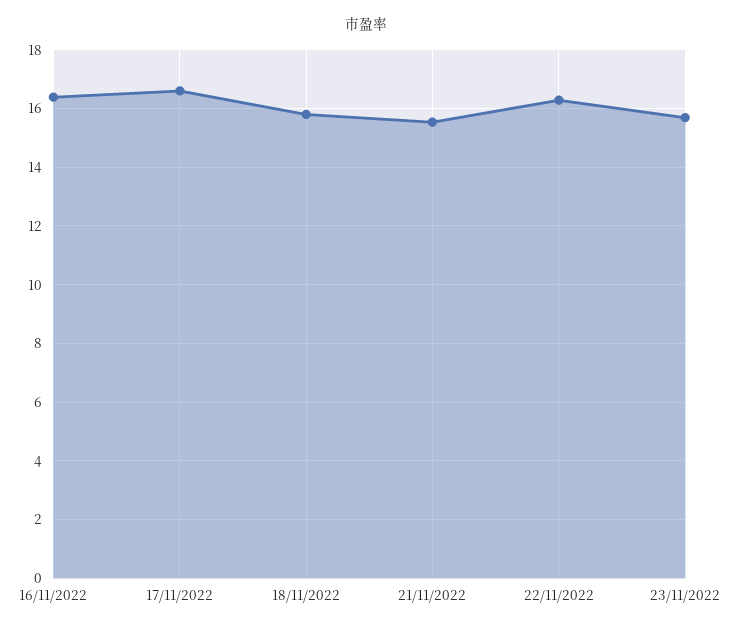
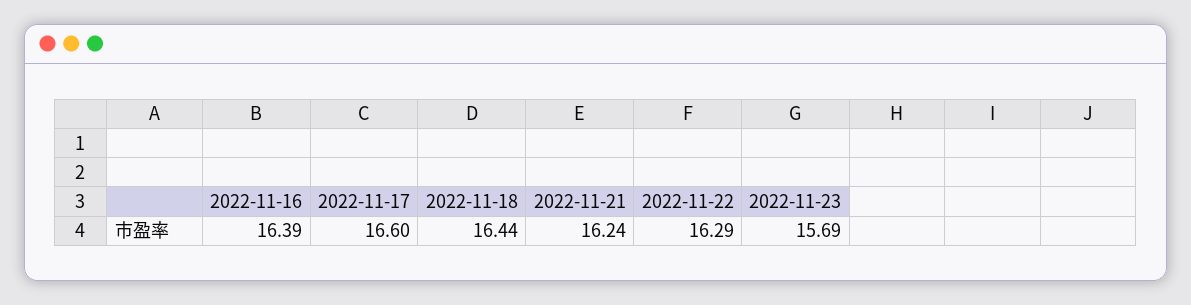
18/11/2022: 15.75 -> 16.44
21/11/2022: 15.5 -> 16.24

